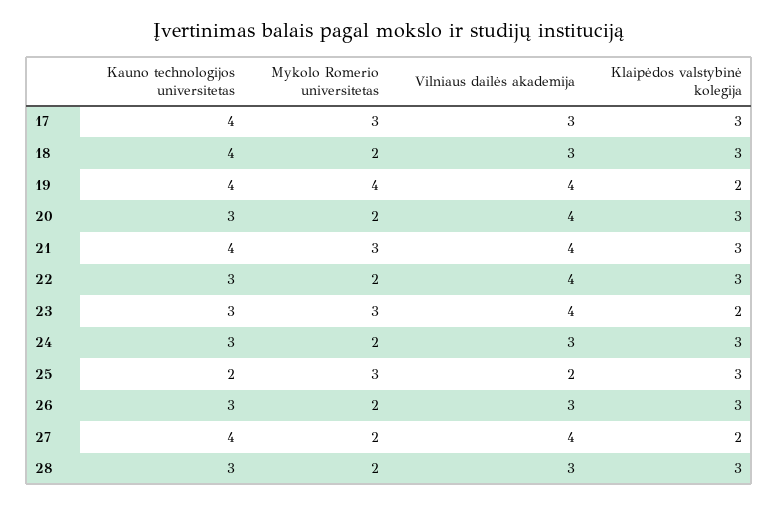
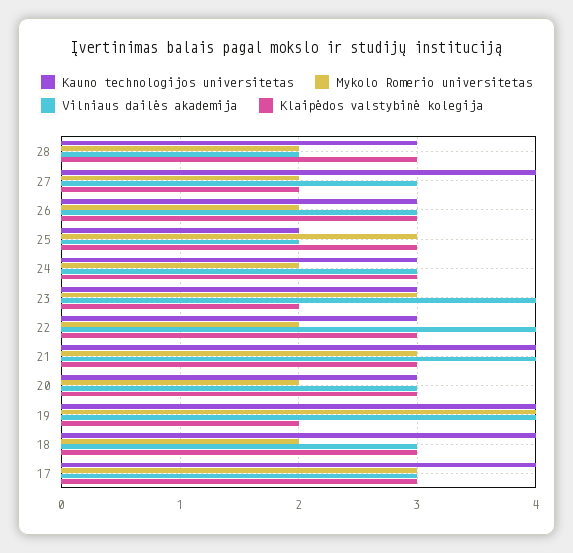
Vilniaus dailės akademija, 20: 4 -> 3
Vilniaus dailės akademija, 27: 4 -> 3
Vilniaus dailės akademija, 28: 3 -> 2

